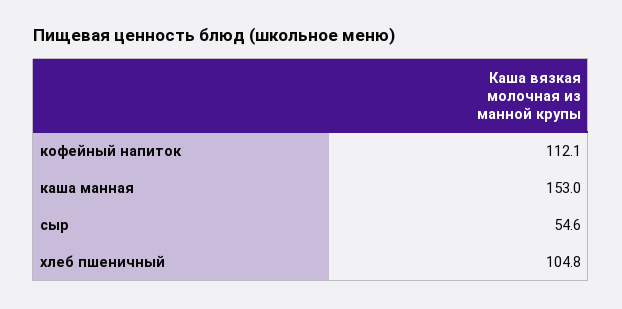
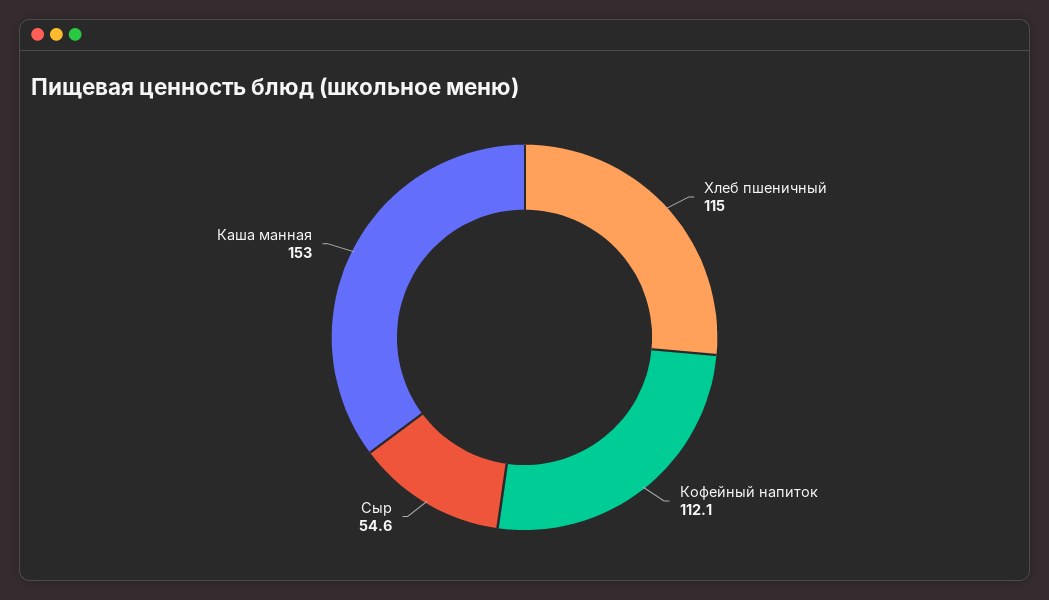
хлеб пшеничный: 104.8 -> 115

